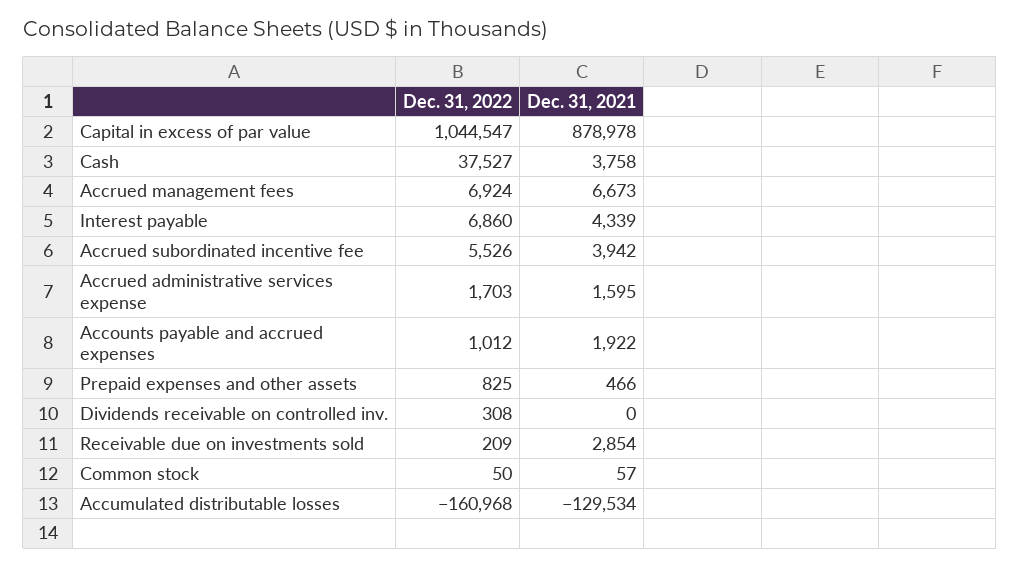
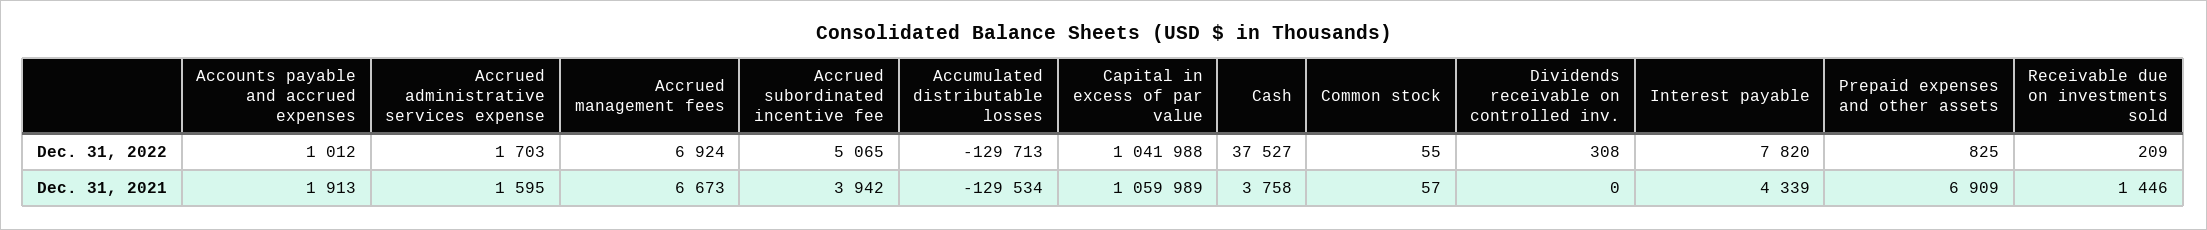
Dec. 31, 2022, Capital in excess of par value: 1044547 -> 1041988
Dec. 31, 2021, Capital in excess of par value: 878978 -> 1059989
Dec. 31, 2022, Interest payable: 6860 -> 7820
Dec. 31, 2022, Accrued subordinated incentive fee: 5526 -> 5065
Dec. 31, 2021, Accounts payable and accrued expenses: 1922 -> 1913
Dec. 31, 2021, Prepaid expenses and other assets: 466 -> 6909
Dec. 31, 2021, Receivable due on investments sold: 2854 -> 1446
Dec. 31, 2022, Common stock: 50 -> 55
Dec. 31, 2022, Accumulated distributable losses: -160968 -> -129713

